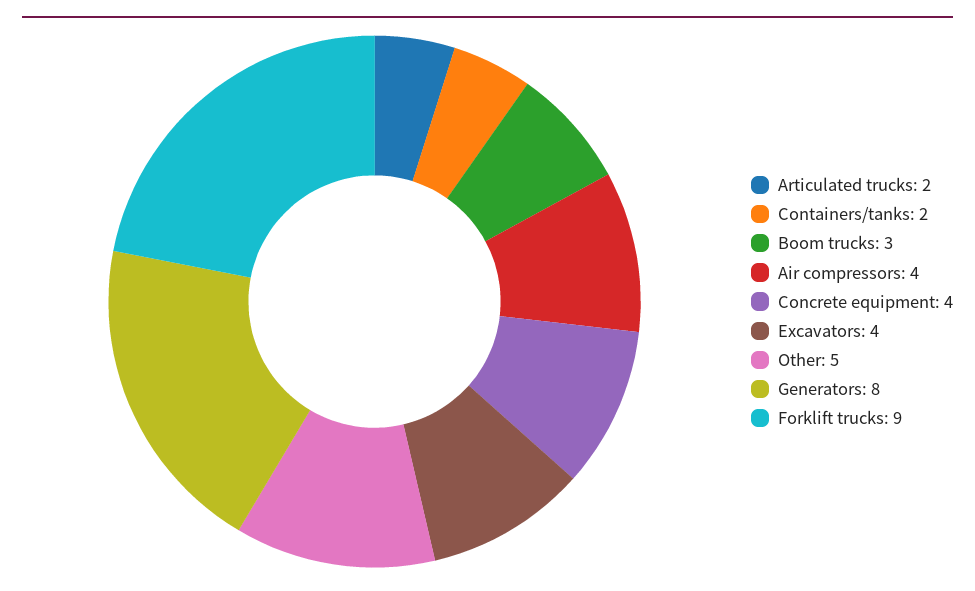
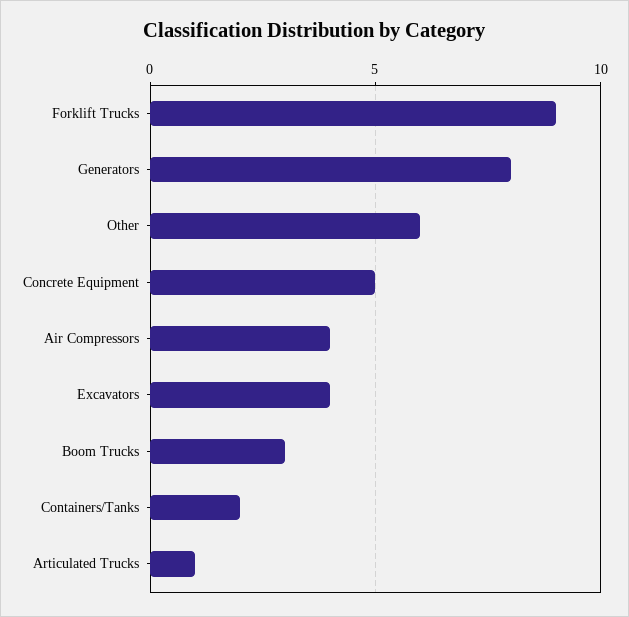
Articulated trucks: 2 -> 1
Concrete equipment: 4 -> 5
Other: 5 -> 6

